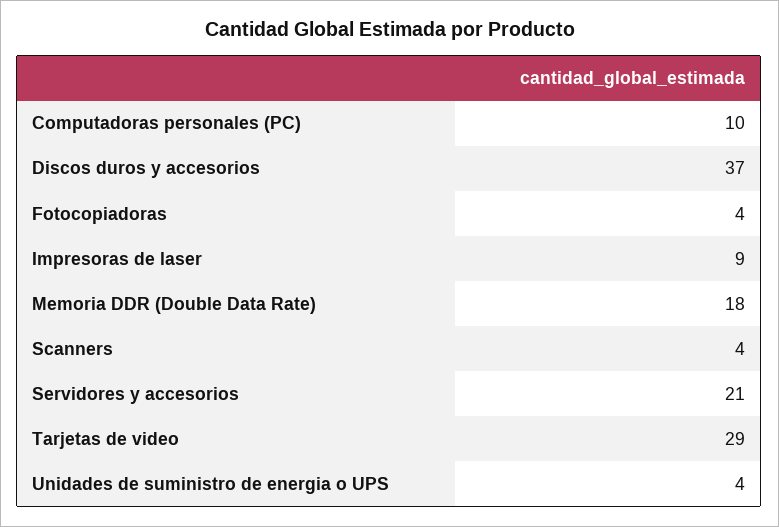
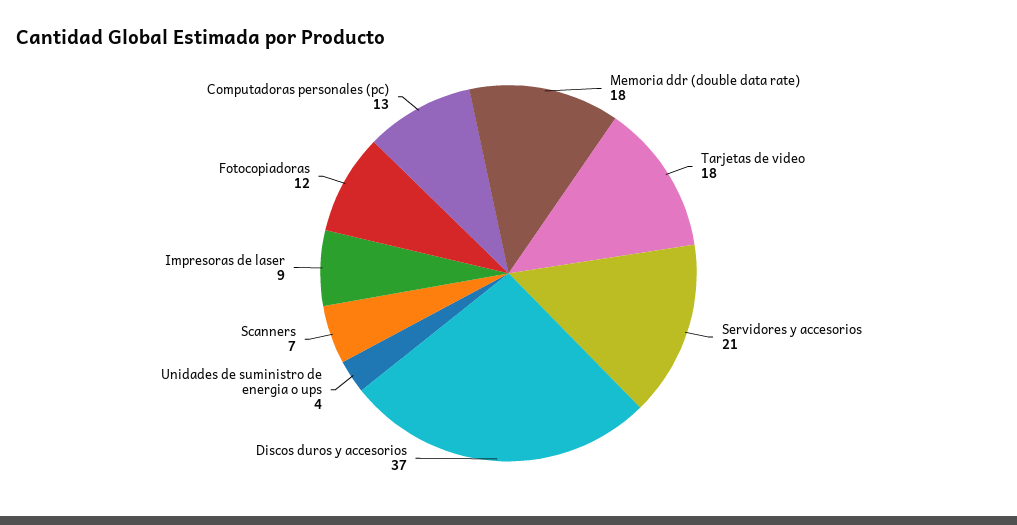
Computadoras personales (PC): 10 -> 13
Fotocopiadoras: 4 -> 12
Scanners: 4 -> 7
Tarjetas de video: 29 -> 18

